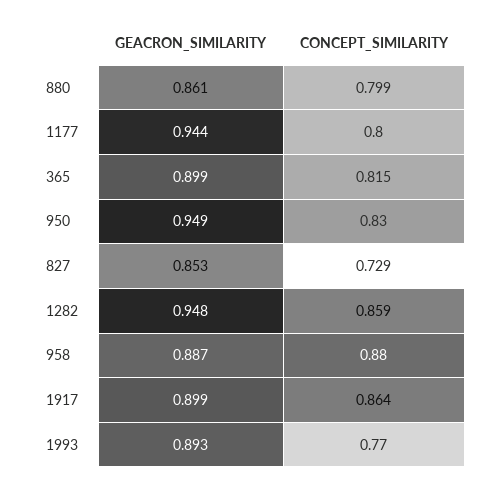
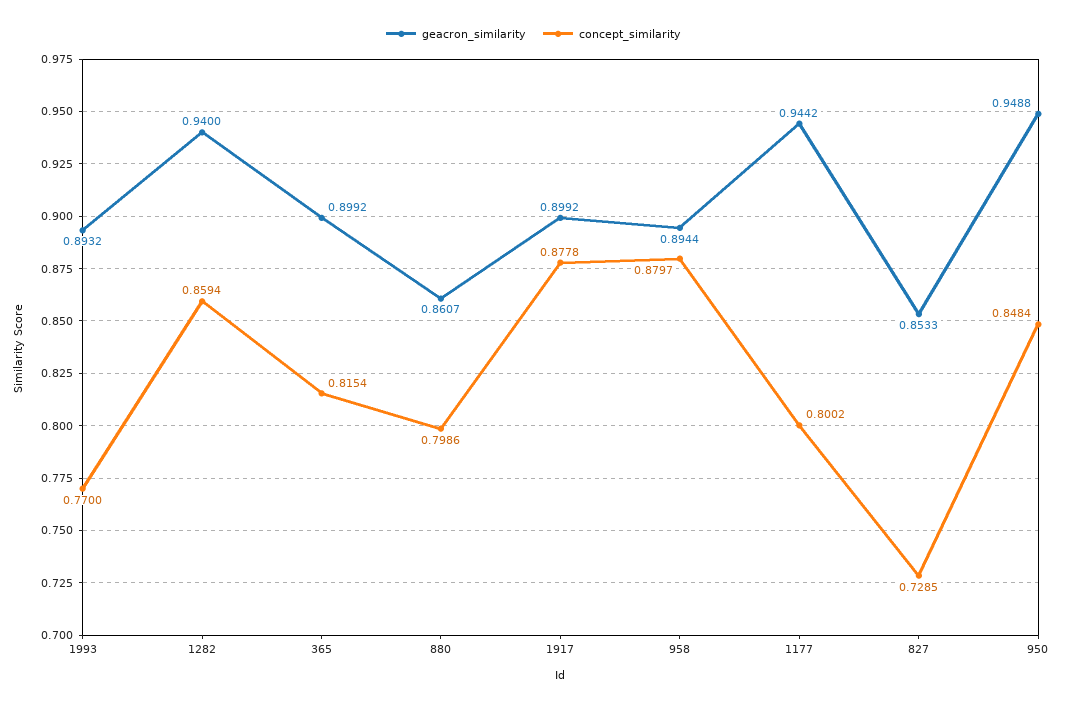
CONCEPT_SIMILARITY, 950: 0.83 -> 0.8484
GEACRON_SIMILARITY, 1282: 0.948 -> 0.94
GEACRON_SIMILARITY, 958: 0.887 -> 0.8944
CONCEPT_SIMILARITY, 1917: 0.864 -> 0.8778

